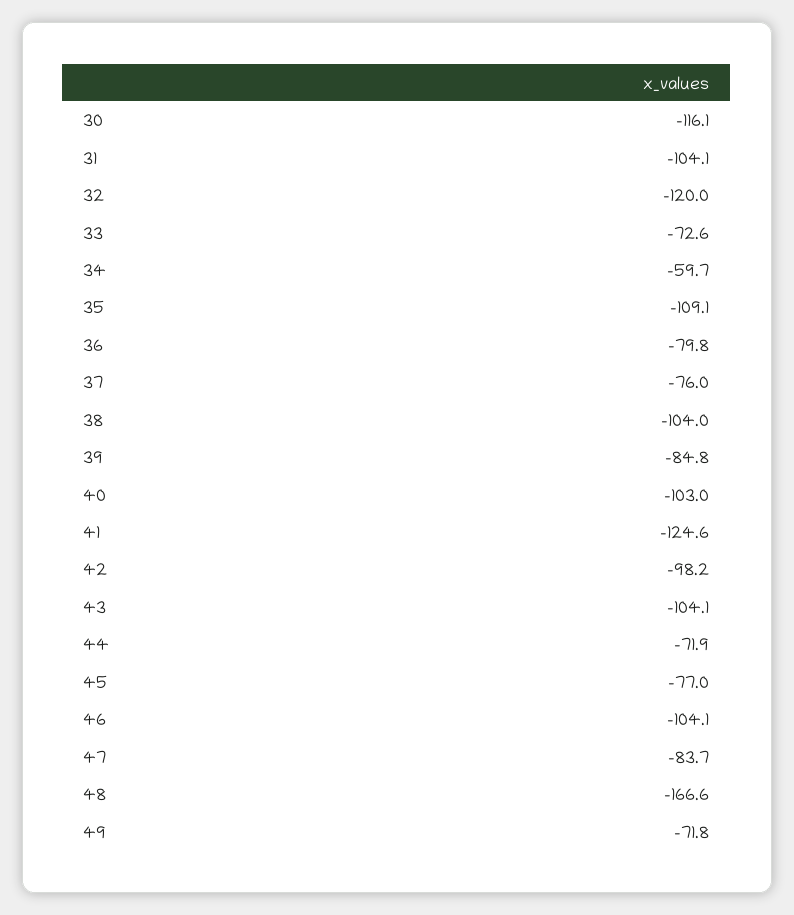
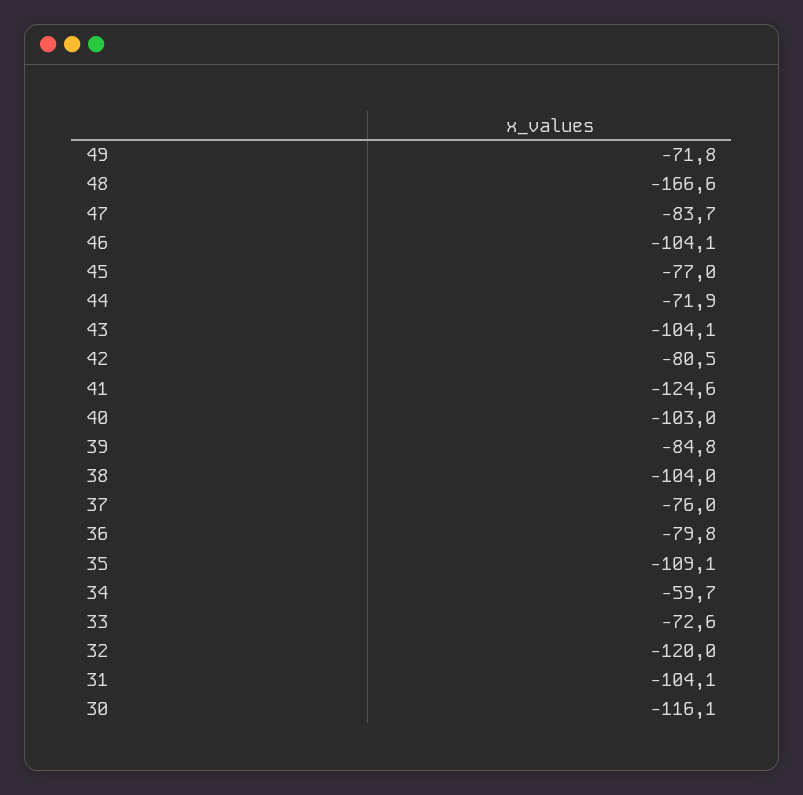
42: -98.2 -> -80.5

